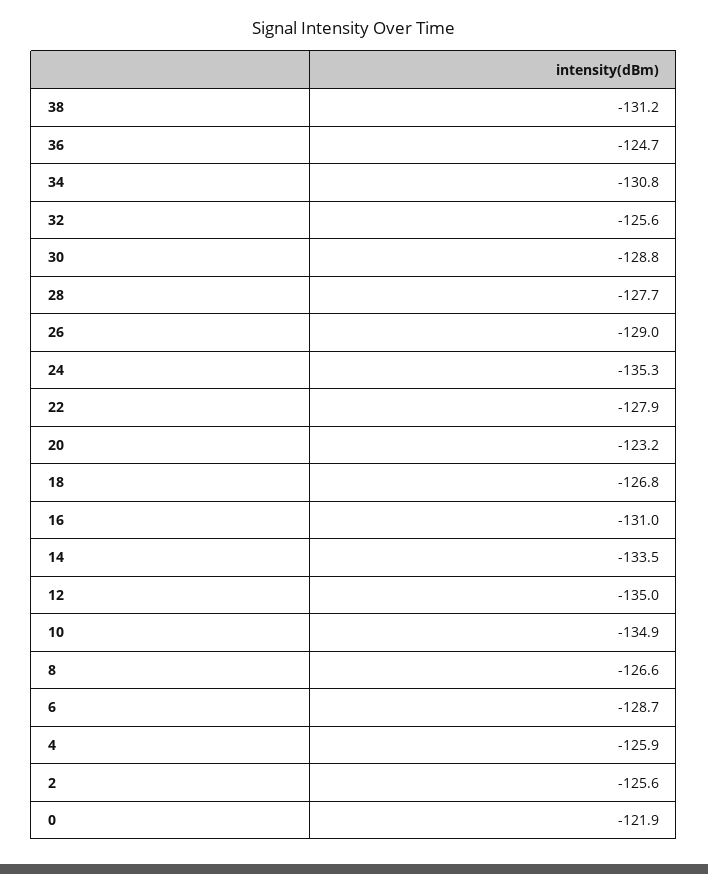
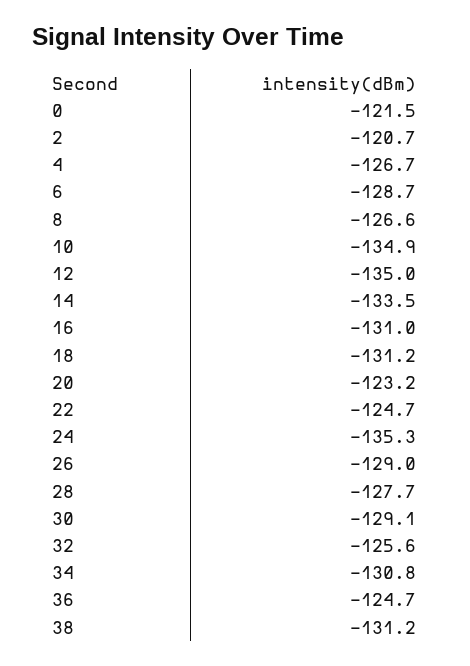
30: -128.8 -> -129.1
22: -127.9 -> -124.7
18: -126.8 -> -131.2
4: -125.9 -> -126.7
2: -125.6 -> -120.7
0: -121.9 -> -121.5

